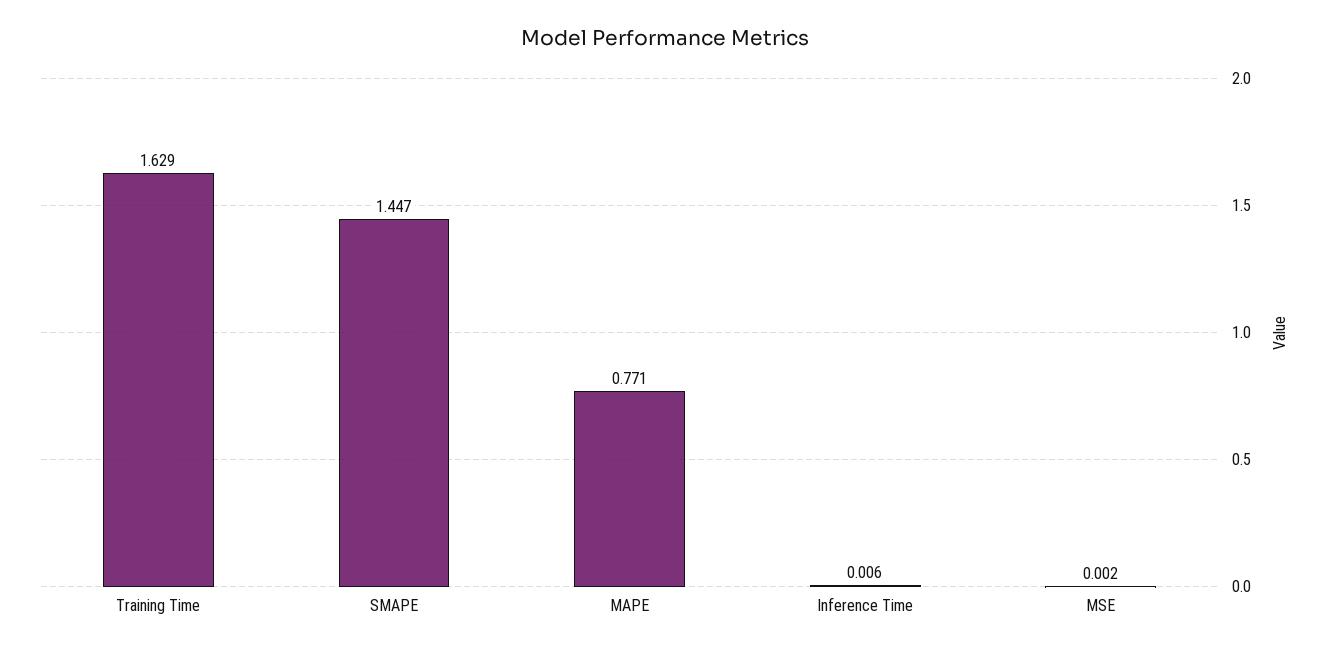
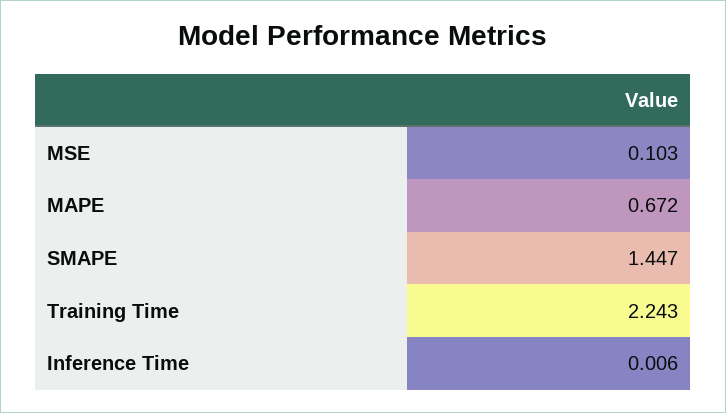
Training Time: 1.629 -> 2.243
MAPE: 0.771 -> 0.672
MSE: 0.002 -> 0.103

